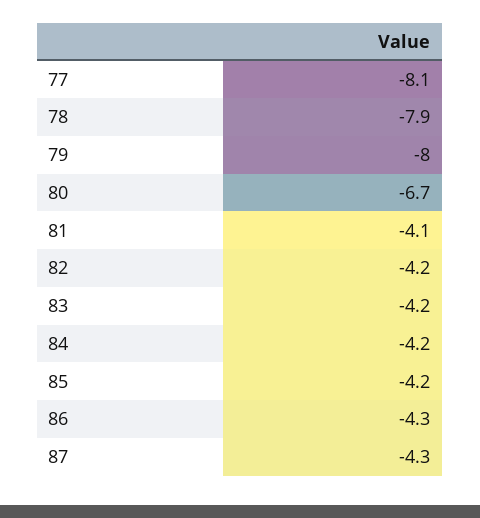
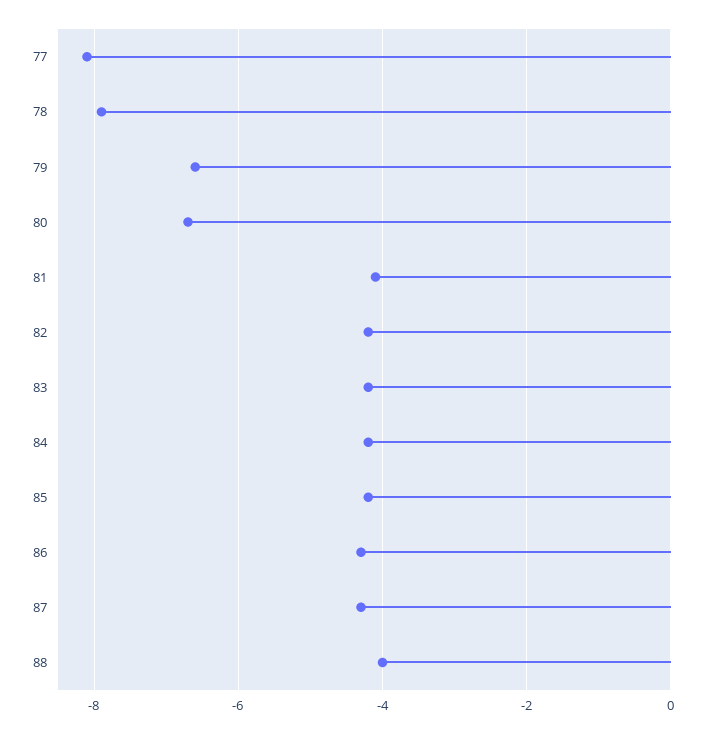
79: -8 -> -6.5
88: none -> -4

